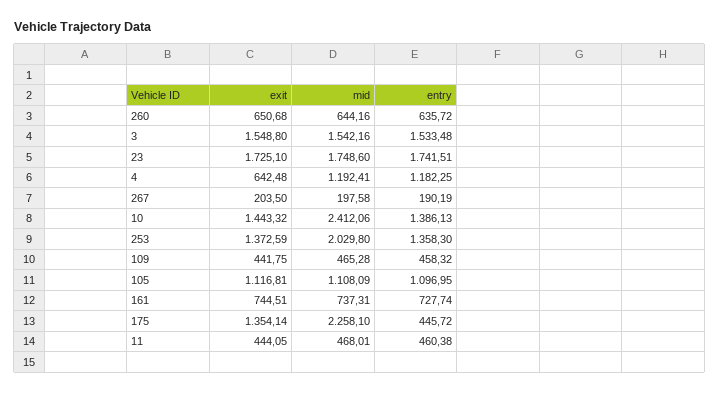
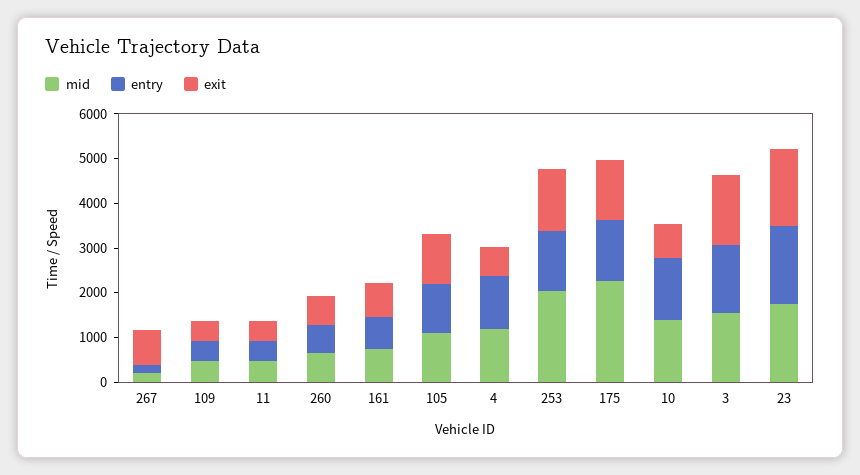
exit, 267: 203.5 -> 800
exit, 10: 1443.32 -> 800
mid, 10: 2412.06 -> 1400
entry, 175: 445.72 -> 1400

